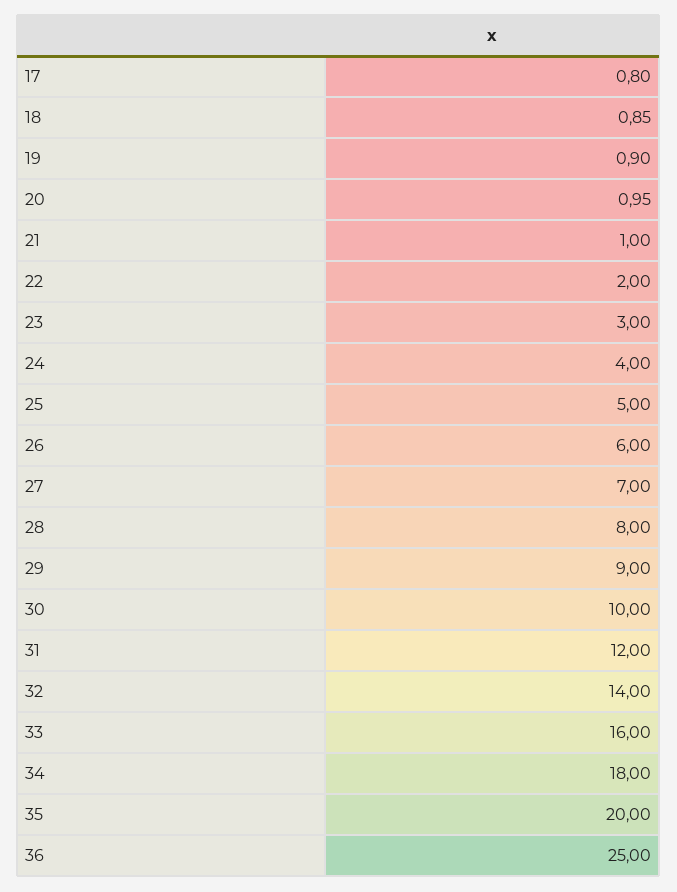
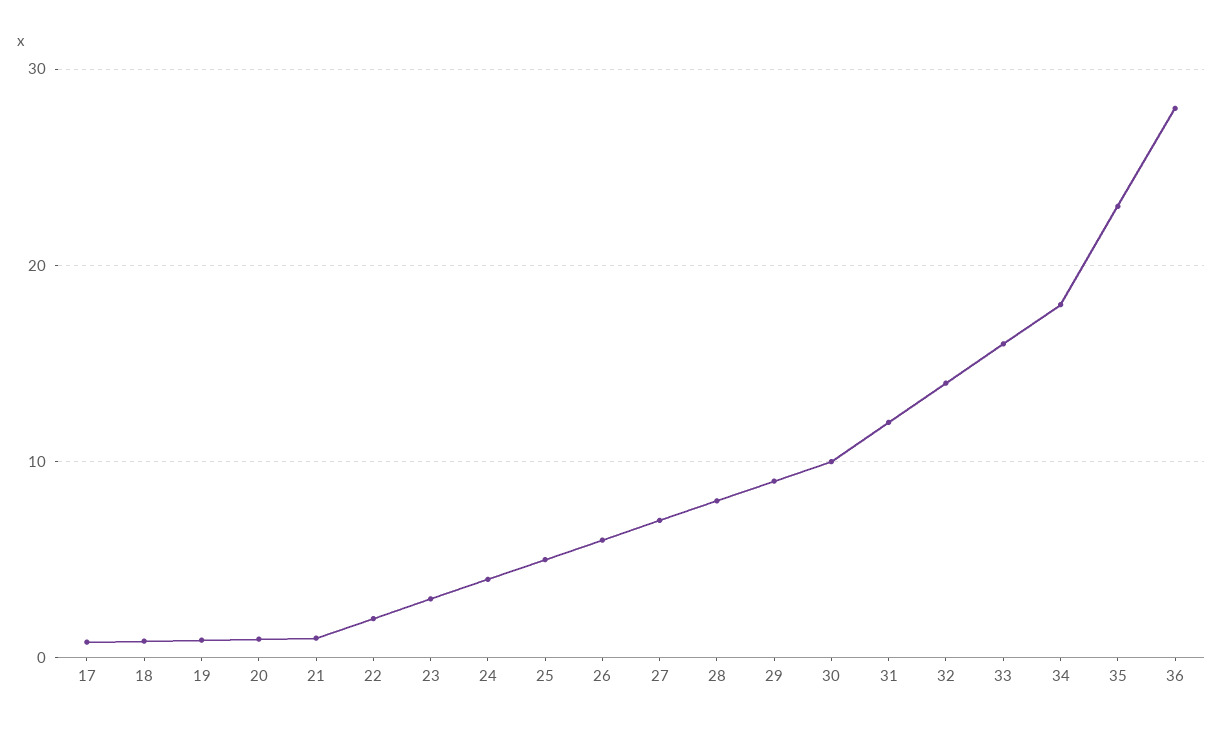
35: 20 -> 23
36: 25 -> 28

